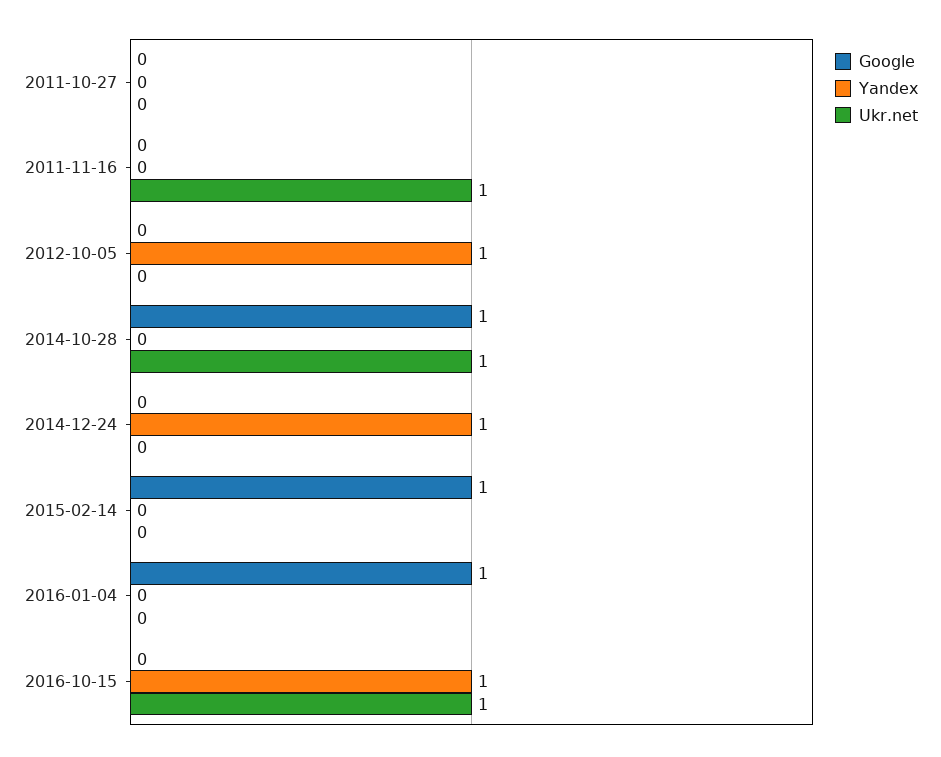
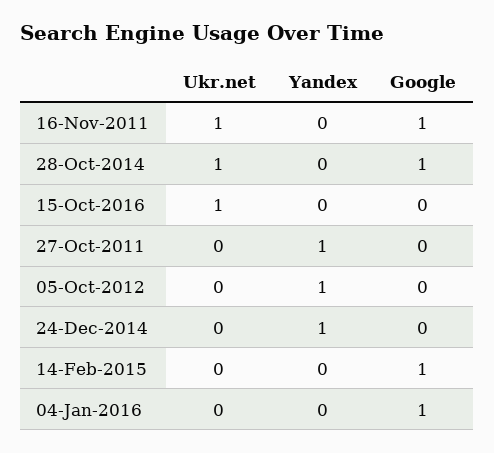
Yandex, 2011-10-27: 0 -> 1
Google, 2011-11-16: 0 -> 1
Yandex, 2016-10-15: 1 -> 0

